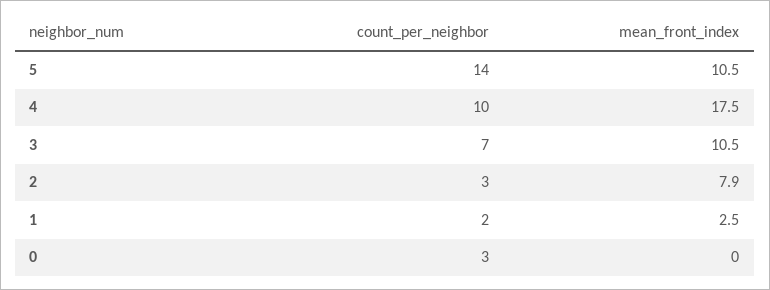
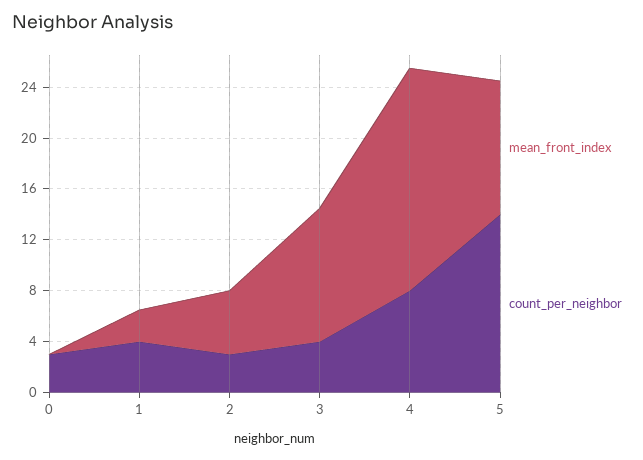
count_per_neighbor, 4: 10 -> 8
count_per_neighbor, 3: 7 -> 4
mean_front_index, 2: 7.9 -> 5
count_per_neighbor, 1: 2 -> 4

